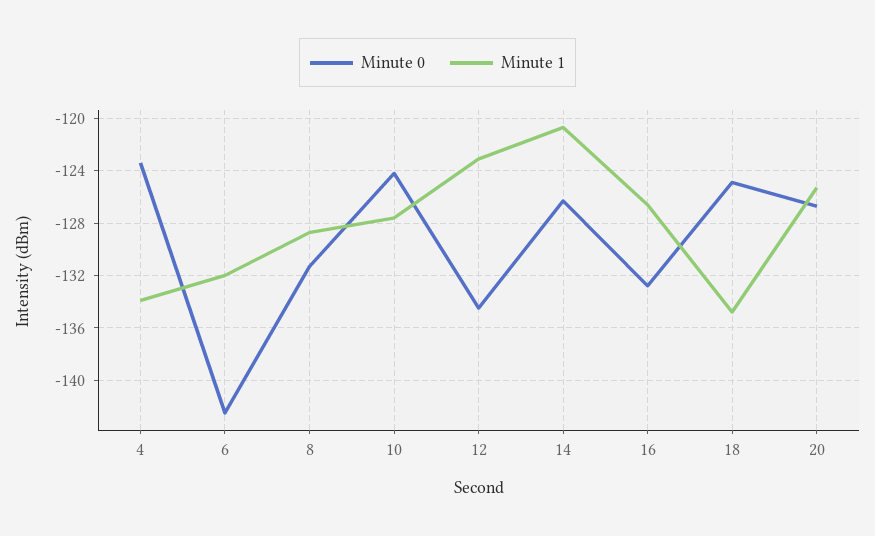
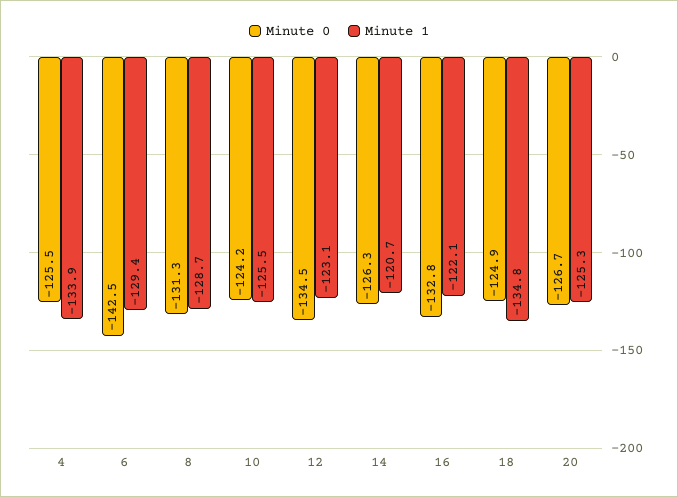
Minute 0, 4: -123.5 -> -125.5
Minute 1, 6: -132 -> -129.4
Minute 1, 10: -127.5 -> -125.5
Minute 1, 16: -126.5 -> -122.1

